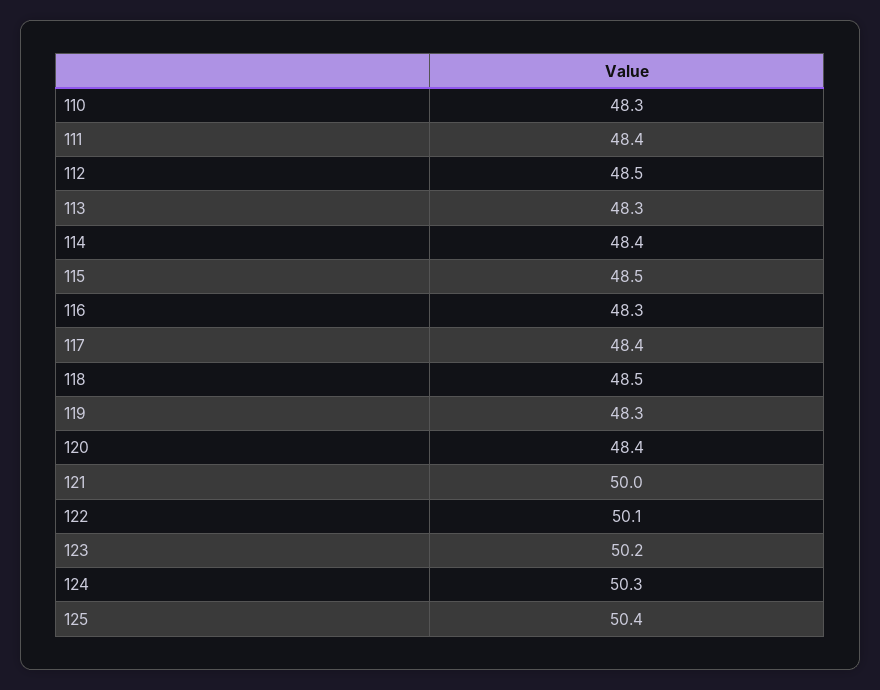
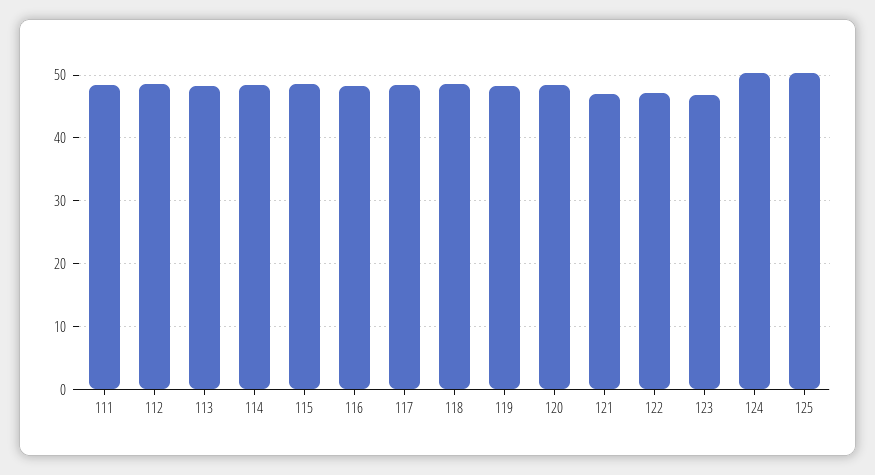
110: 48.3 -> none
121: 50 -> 47
122: 50.1 -> 47
123: 50.2 -> 47

